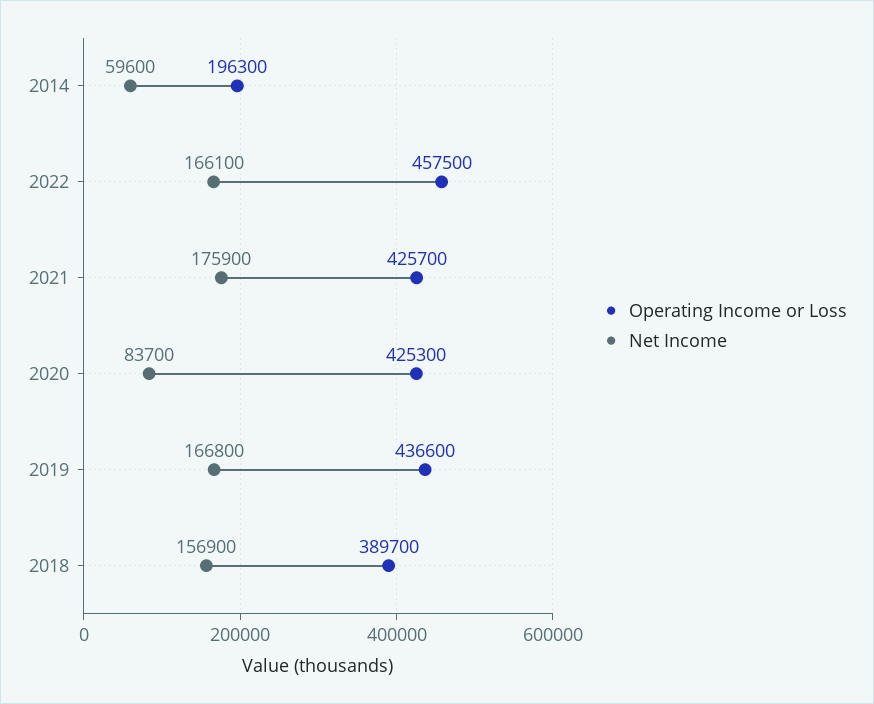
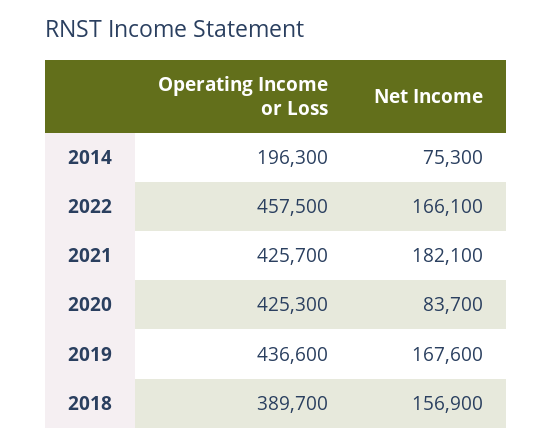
Net Income, 2014: 59600 -> 75300
Net Income, 2021: 175900 -> 182100
Net Income, 2019: 166800 -> 167600

